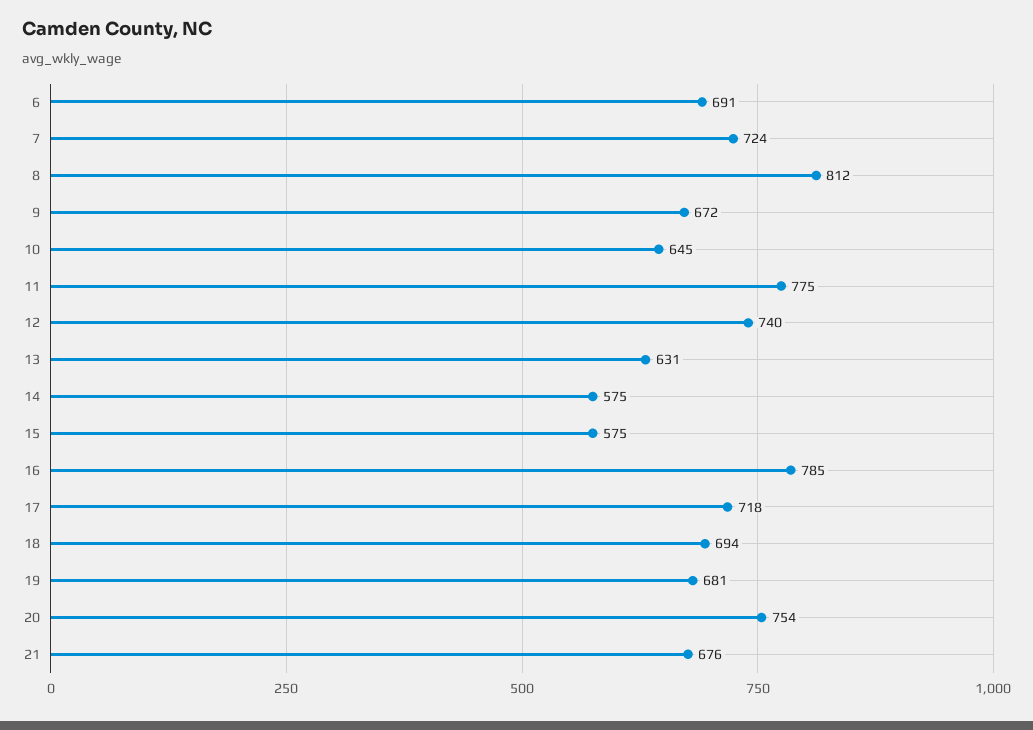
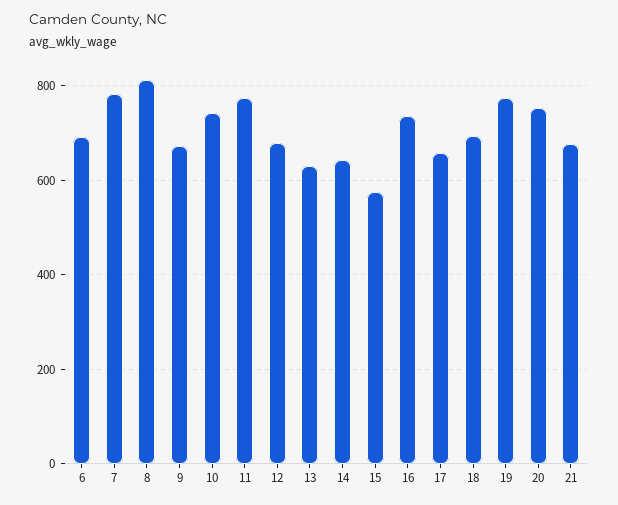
7: 724 -> 780
10: 645 -> 740
12: 740 -> 680
14: 575 -> 640
16: 785 -> 740
17: 718 -> 660
19: 681 -> 780

